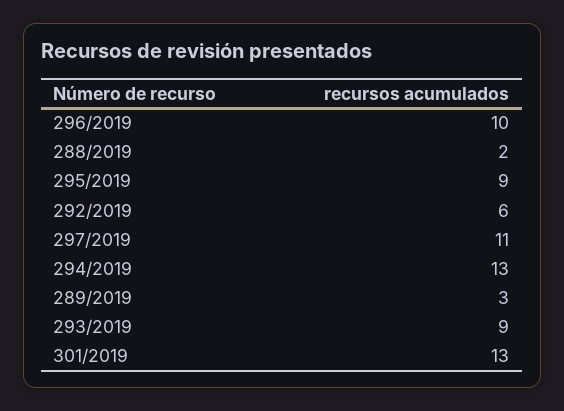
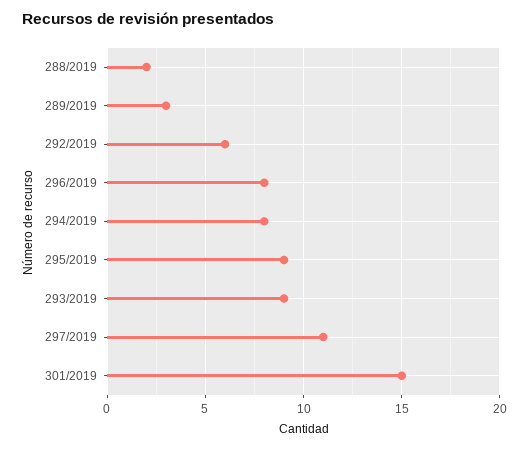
296/2019: 10 -> 8
294/2019: 13 -> 8
301/2019: 13 -> 15

